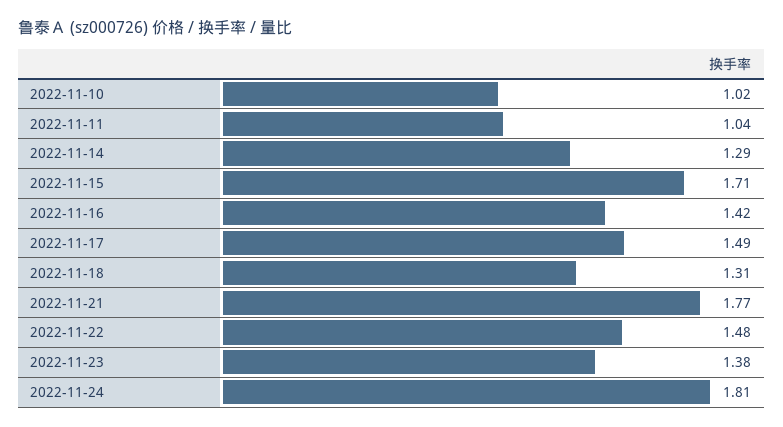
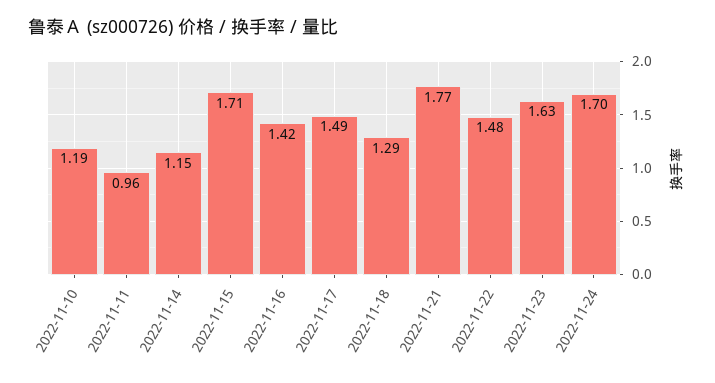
2022-11-10: 1.02 -> 1.19
2022-11-11: 1.04 -> 0.96
2022-11-14: 1.29 -> 1.15
2022-11-18: 1.31 -> 1.29
2022-11-23: 1.38 -> 1.63
2022-11-24: 1.81 -> 1.7

